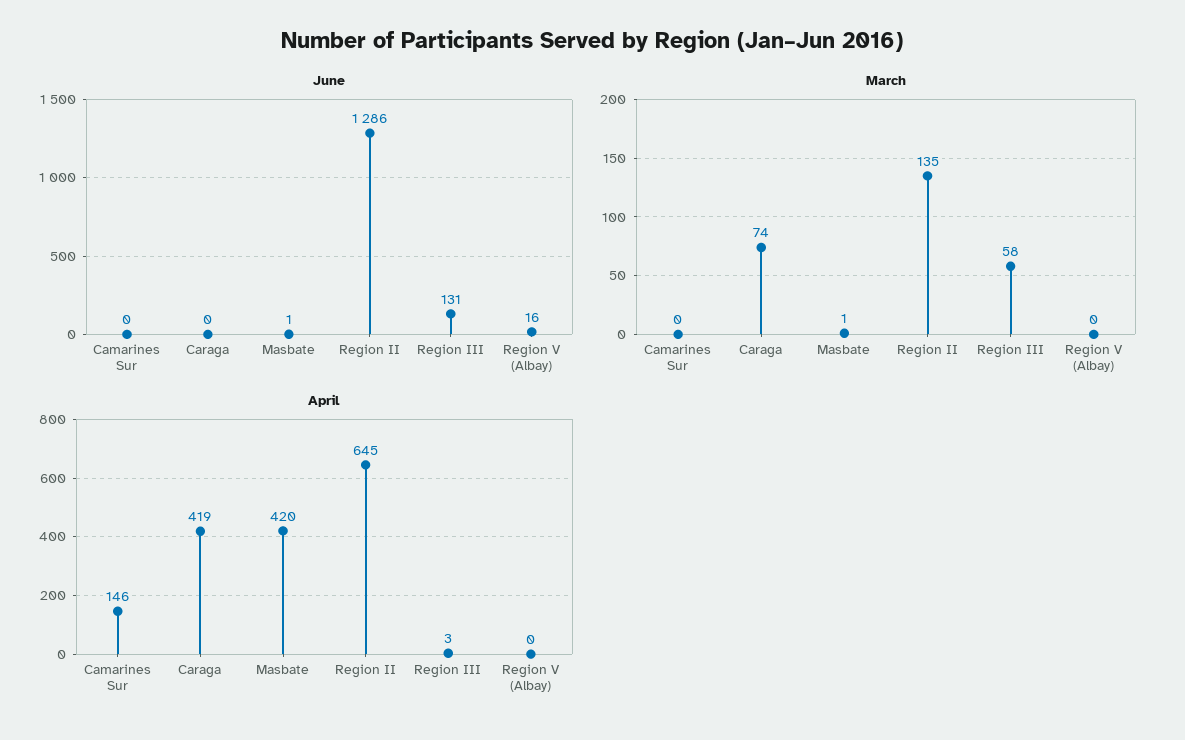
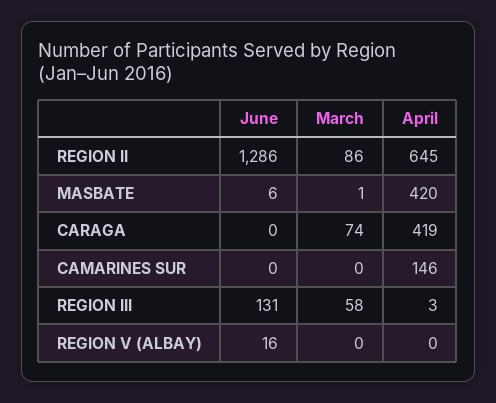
June, Masbate: 1 -> 6
March, Region II: 135 -> 86

